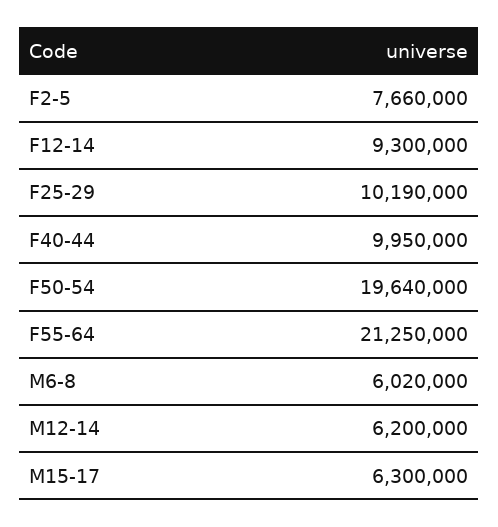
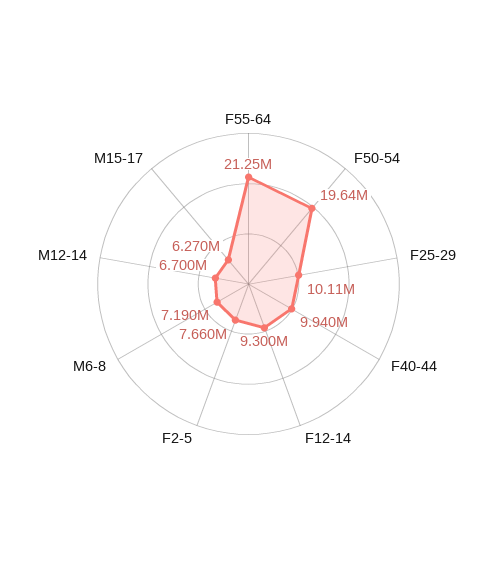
F25-29: 10190000 -> 10110000
F40-44: 9950000 -> 9940000
M6-8: 6020000 -> 7190000
M12-14: 6200000 -> 6700000
M15-17: 6300000 -> 6270000

